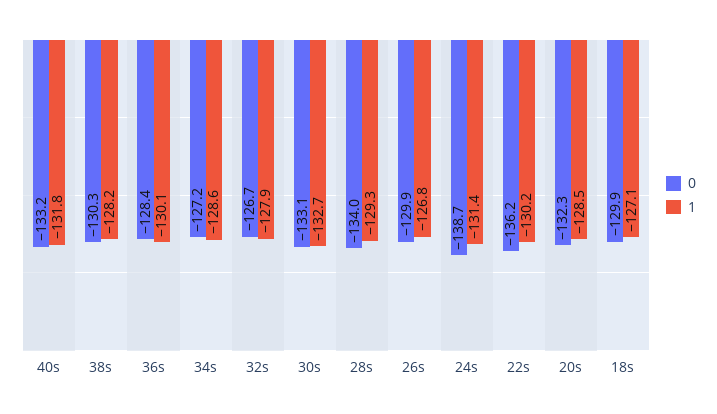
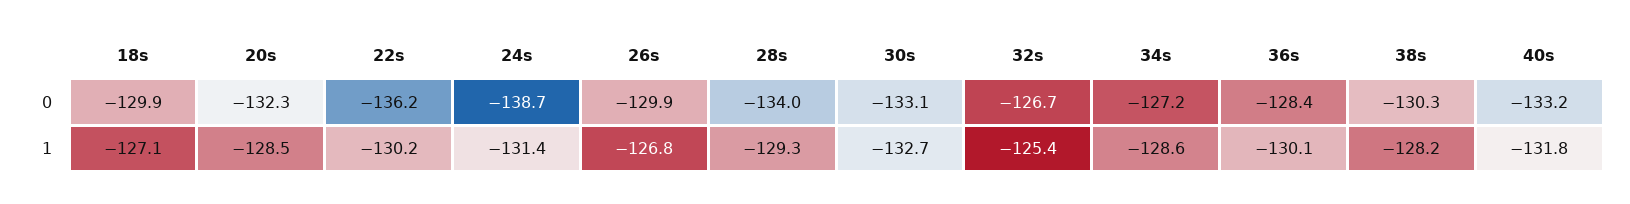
1, 32s: -127.9 -> -125.4

